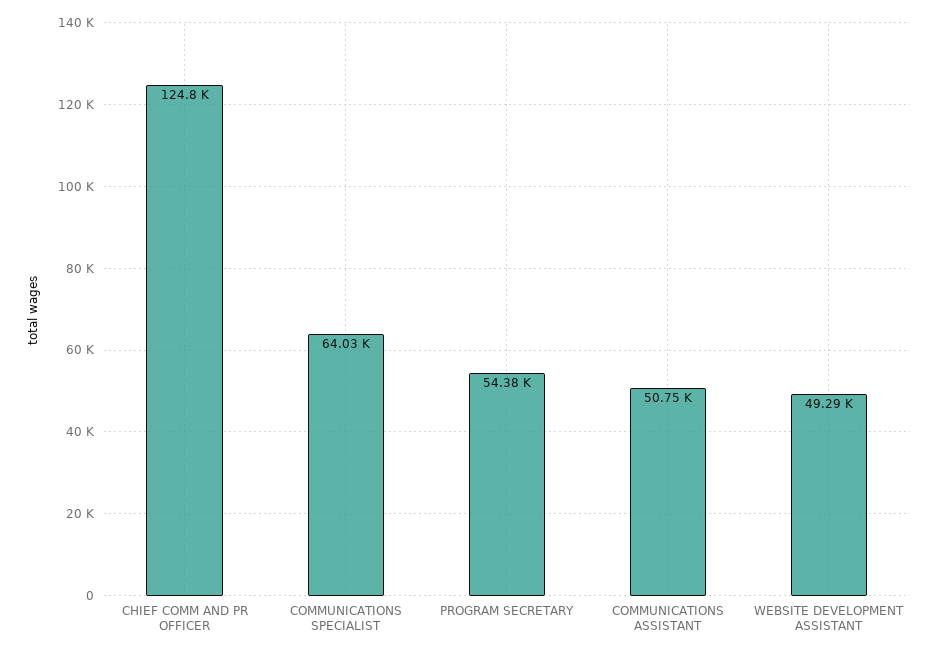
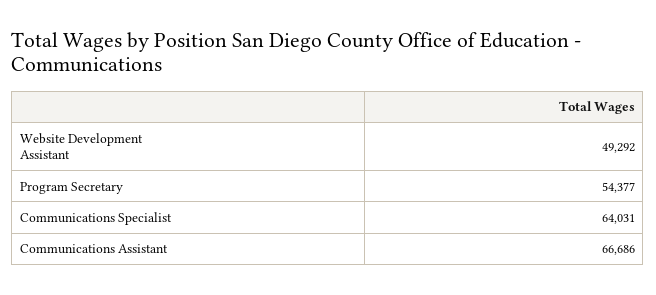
CHIEF COMM AND PR OFFICER: 124800 -> none
COMMUNICATIONS ASSISTANT: 50750 -> 66686

